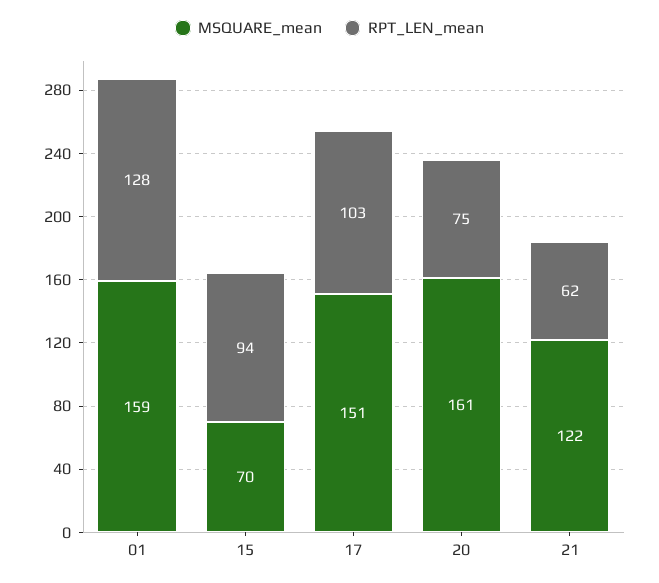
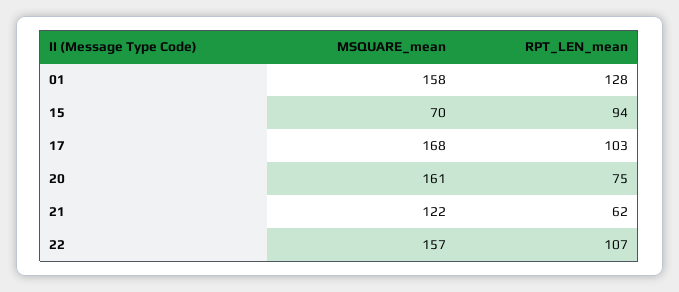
MSQUARE_mean, 01: 159 -> 158
MSQUARE_mean, 17: 151 -> 168
MSQUARE_mean, 22: none -> 157
RPT_LEN_mean, 22: none -> 107

